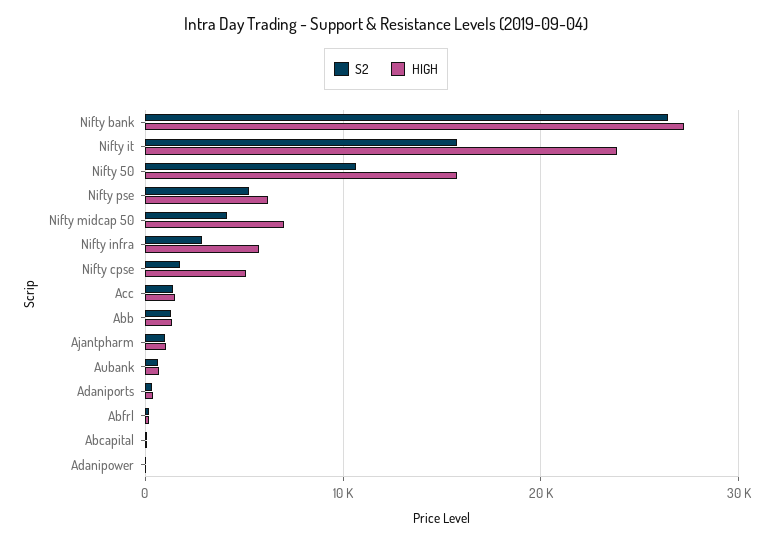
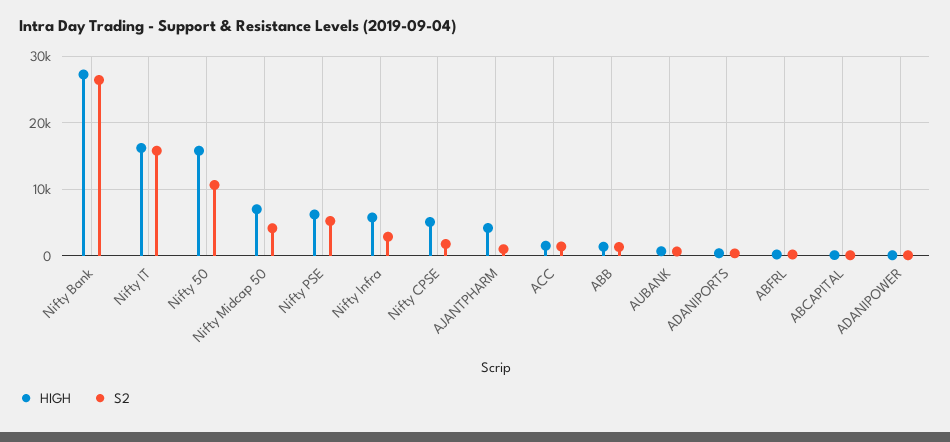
HIGH, Nifty it: 24000 -> 16000
HIGH, Ajantpharm: 1000 -> 4000

